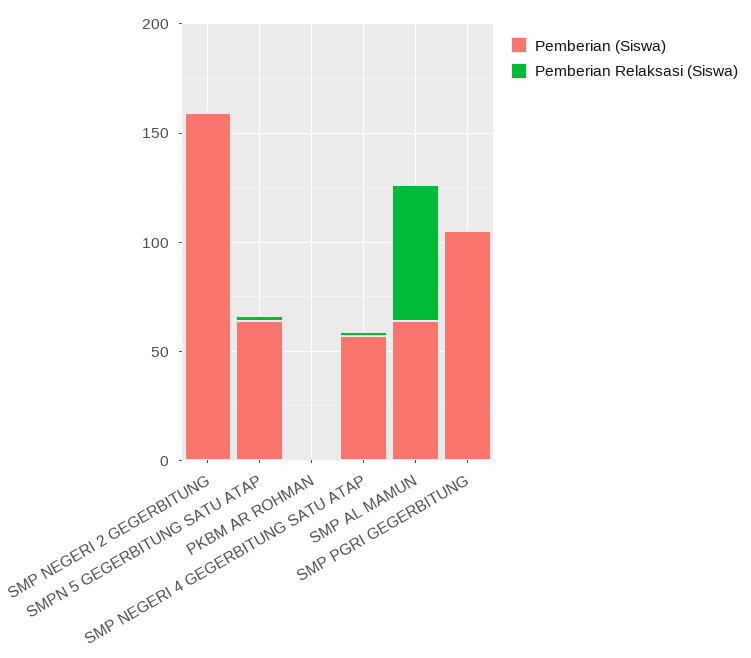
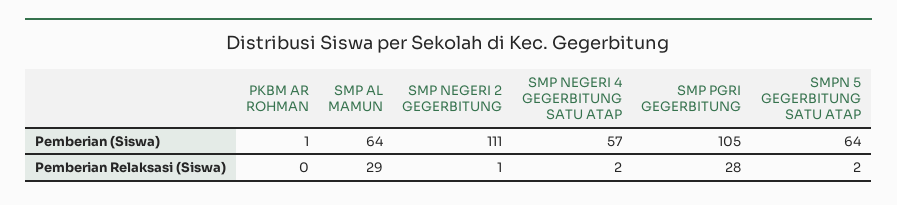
Pemberian (Siswa), SMP NEGERI 2 GEGERBITUNG: 160 -> 111
Pemberian Relaksasi (Siswa), SMP AL MAMUN: 60 -> 29
Pemberian Relaksasi (Siswa), SMP PGRI GEGERBITUNG: 0 -> 28

